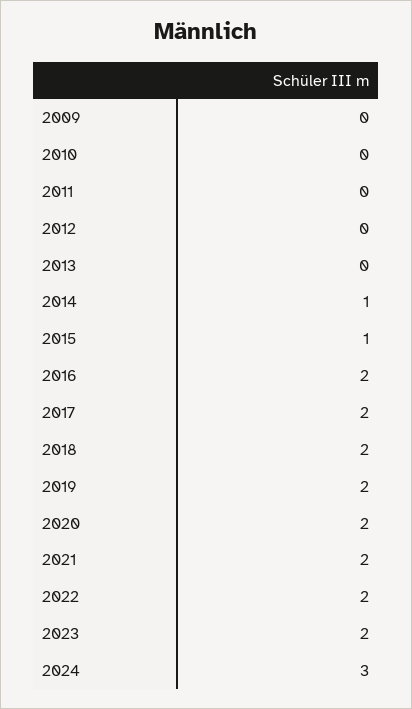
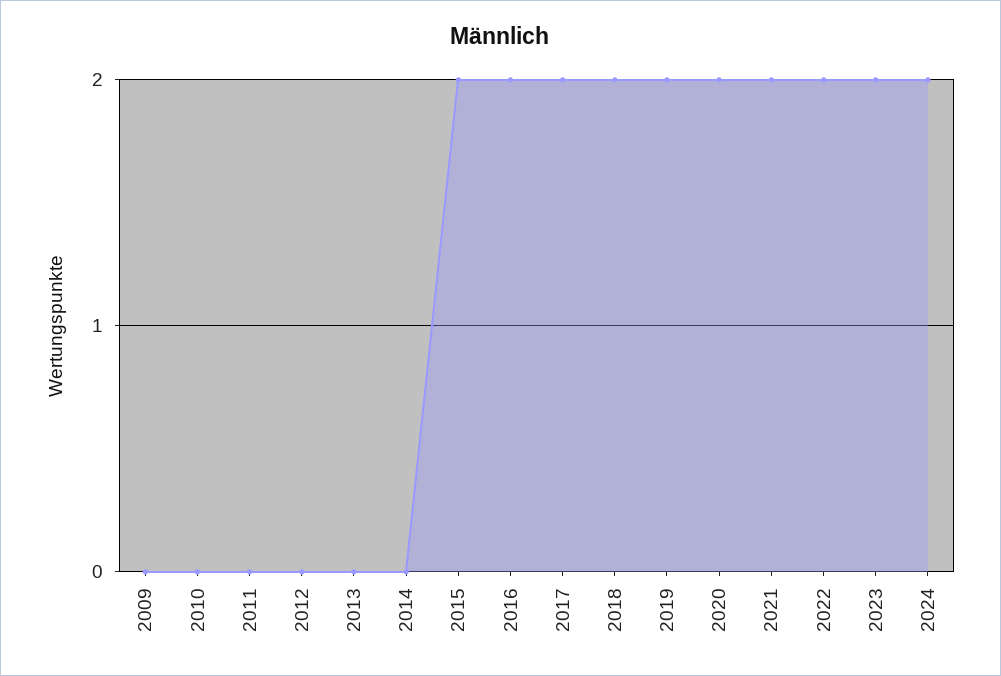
2014: 1 -> 0
2015: 1 -> 2
2024: 3 -> 2

